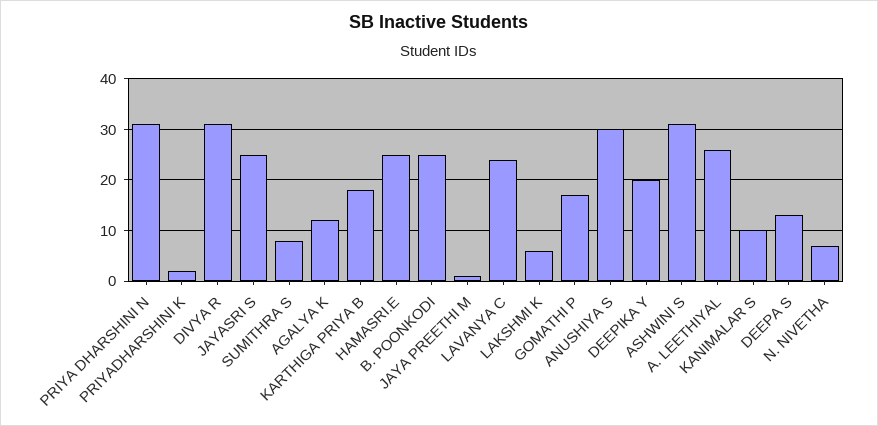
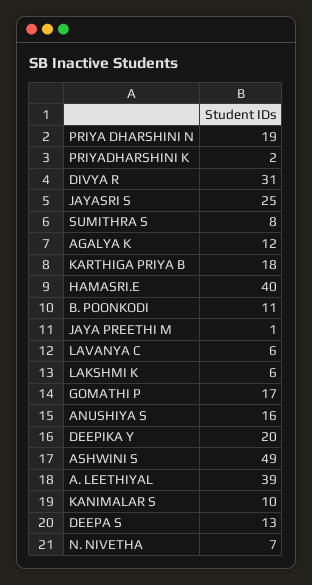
PRIYA DHARSHINI N: 30 -> 19
HAMASRI.E: 25 -> 40
B. POONKODI: 25 -> 11
LAVANYA C: 25 -> 6
ANUSHIYA S: 30 -> 16
ASHWINI S: 30 -> 49
A. LEETHIYAL: 25 -> 39

